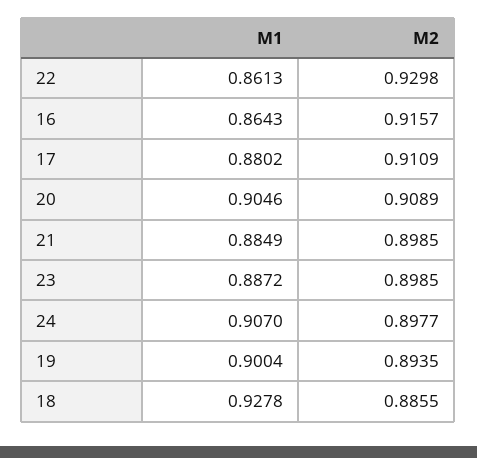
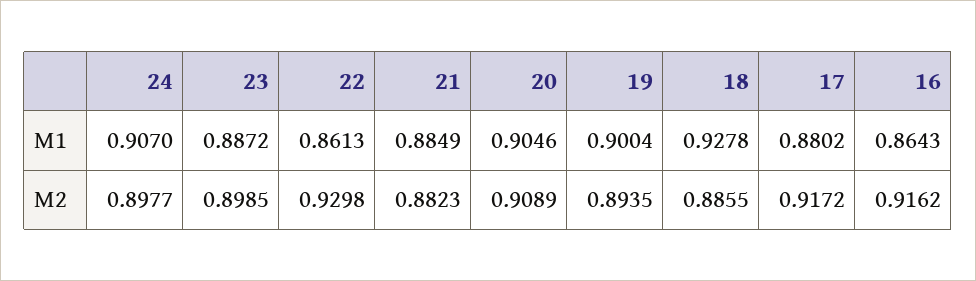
M2, 16: 0.9157 -> 0.9162
M2, 17: 0.9109 -> 0.9172
M2, 21: 0.8985 -> 0.8823

